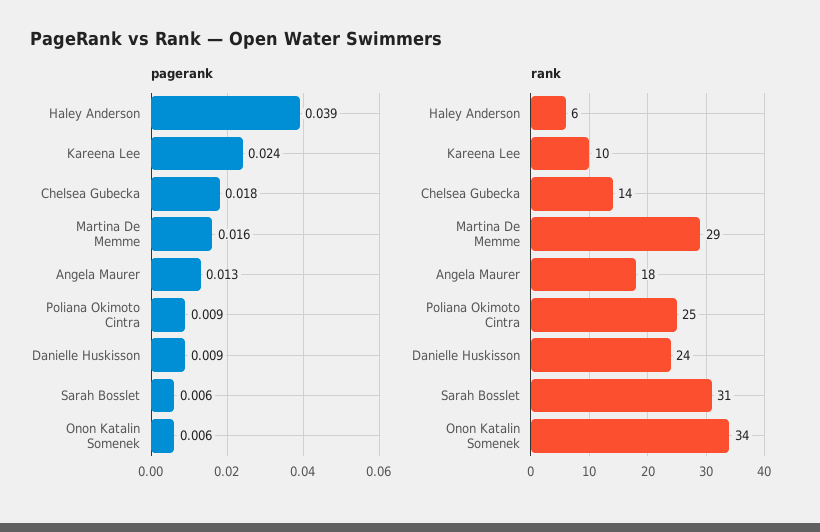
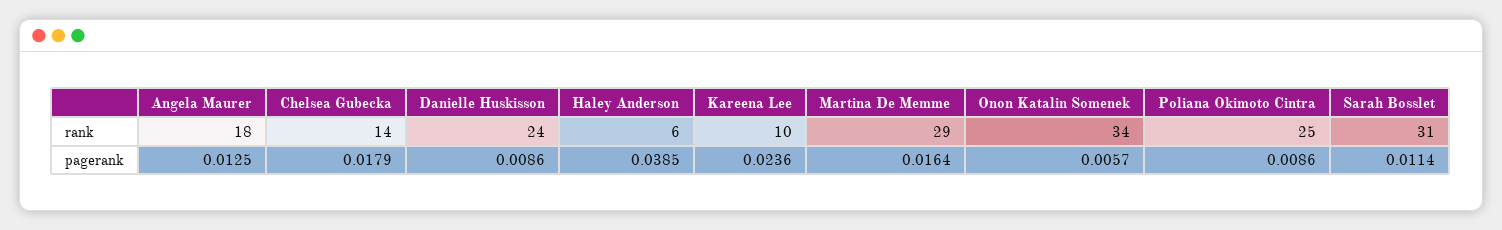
pagerank, Sarah Bosslet: 0.006 -> 0.0114

